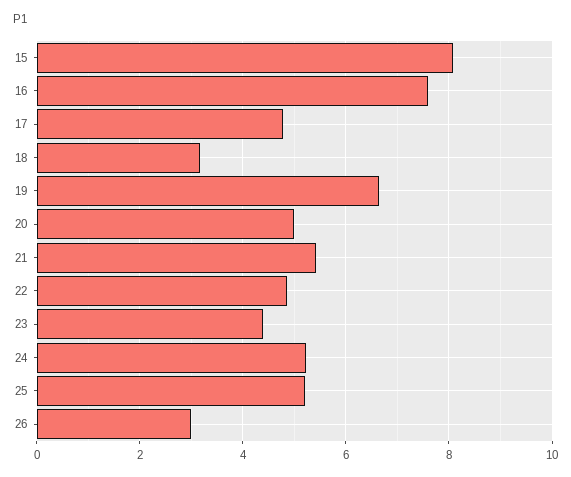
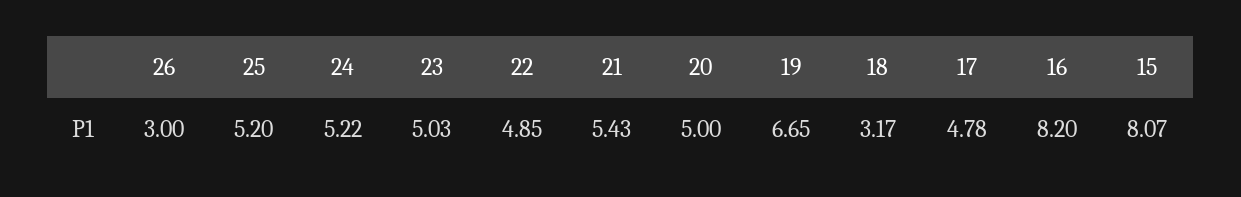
16: 7.6 -> 8.2
23: 4.4 -> 5.03

